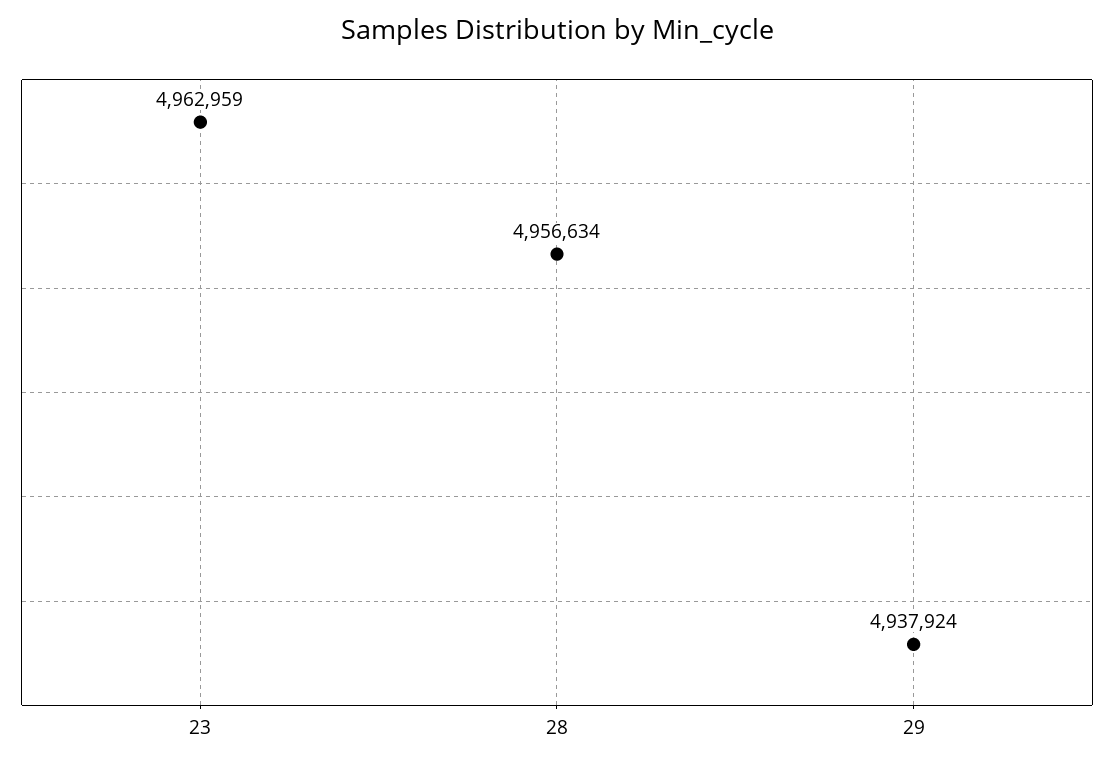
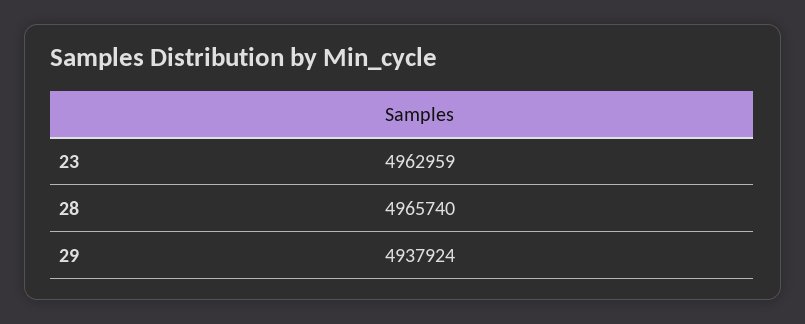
28: 4956634 -> 4965740

